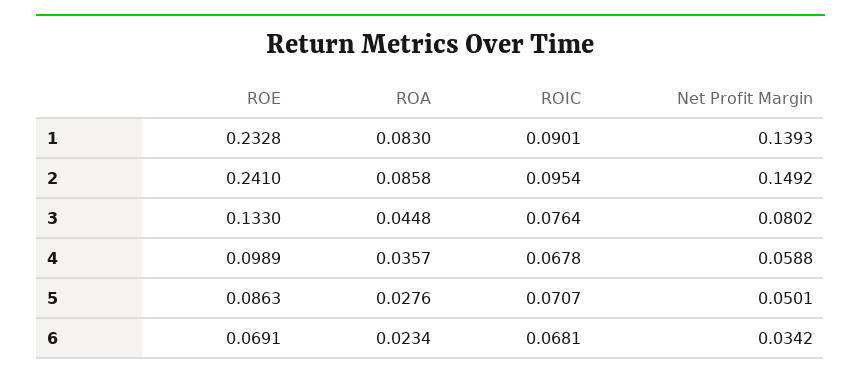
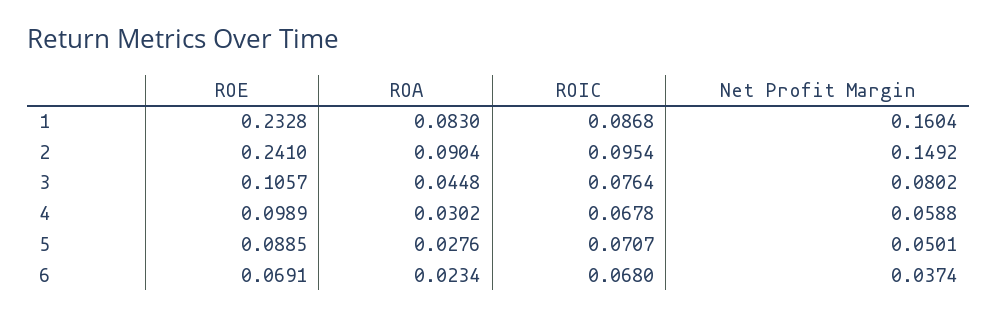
ROIC, 1: 0.0901 -> 0.0868
Net Profit Margin, 1: 0.1393 -> 0.1604
ROA, 2: 0.0858 -> 0.0904
ROE, 3: 0.133 -> 0.1057
ROA, 4: 0.0357 -> 0.0302
ROE, 5: 0.0863 -> 0.0885
ROIC, 6: 0.0681 -> 0.068
Net Profit Margin, 6: 0.0342 -> 0.0374

